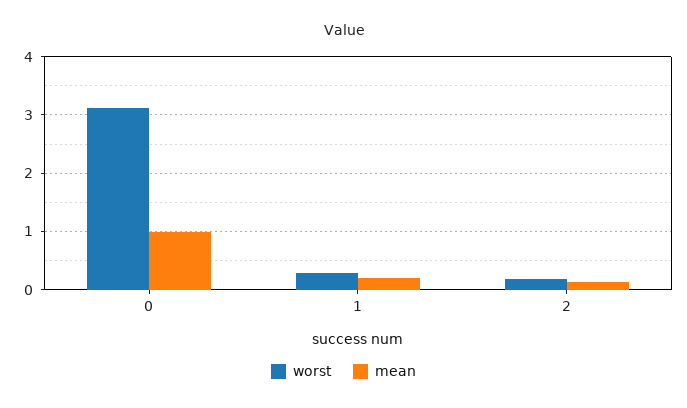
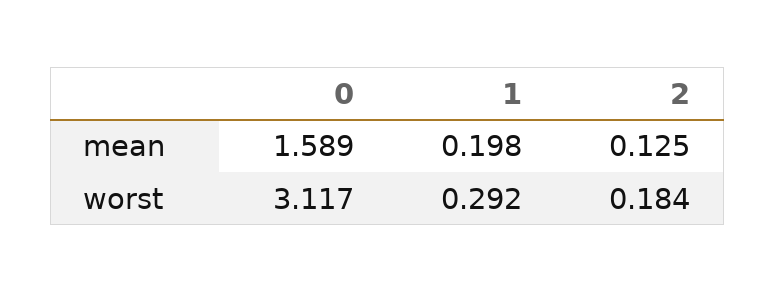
mean, 0: 1 -> 1.589

